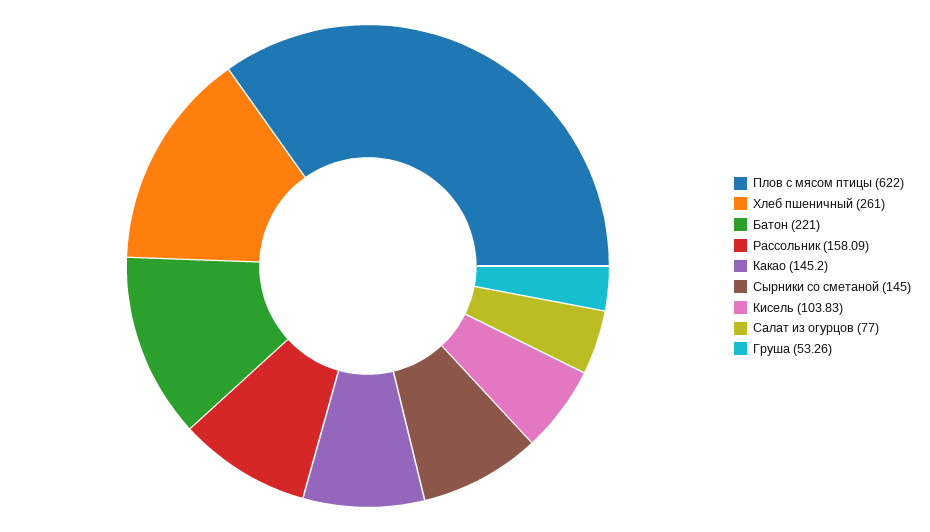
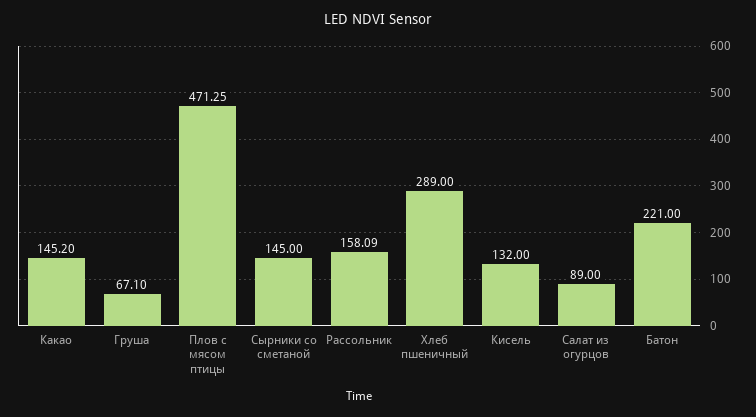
Плов с мясом птицы: 622 -> 471.25
Хлеб пшеничный: 261 -> 289
Кисель: 103.83 -> 132
Салат из огурцов: 77 -> 89
Груша: 53.26 -> 67.1

